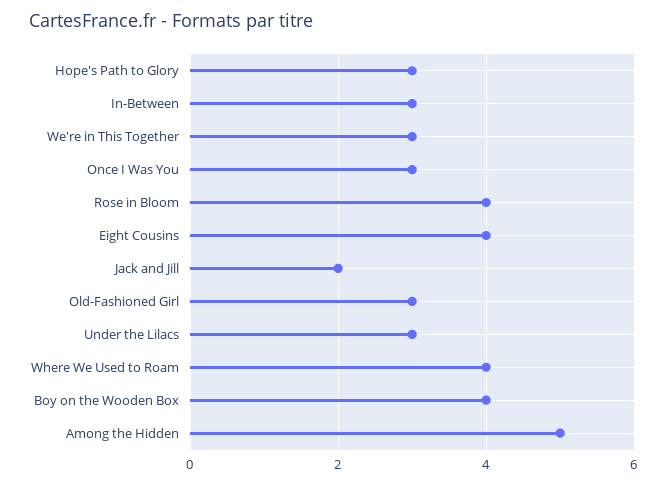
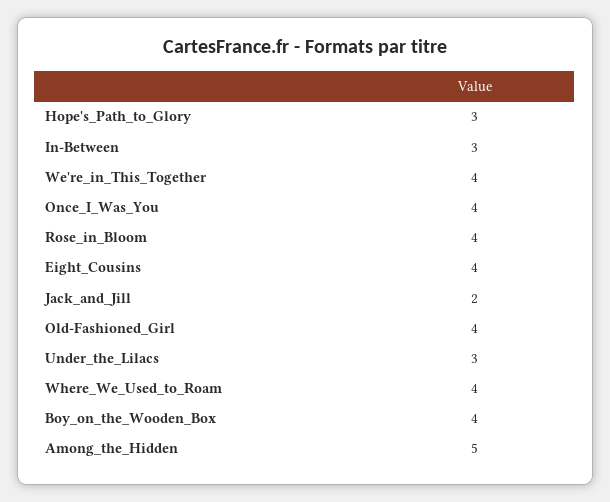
We're in This Together: 3 -> 4
Once I Was You: 3 -> 4
Old-Fashioned Girl: 3 -> 4

